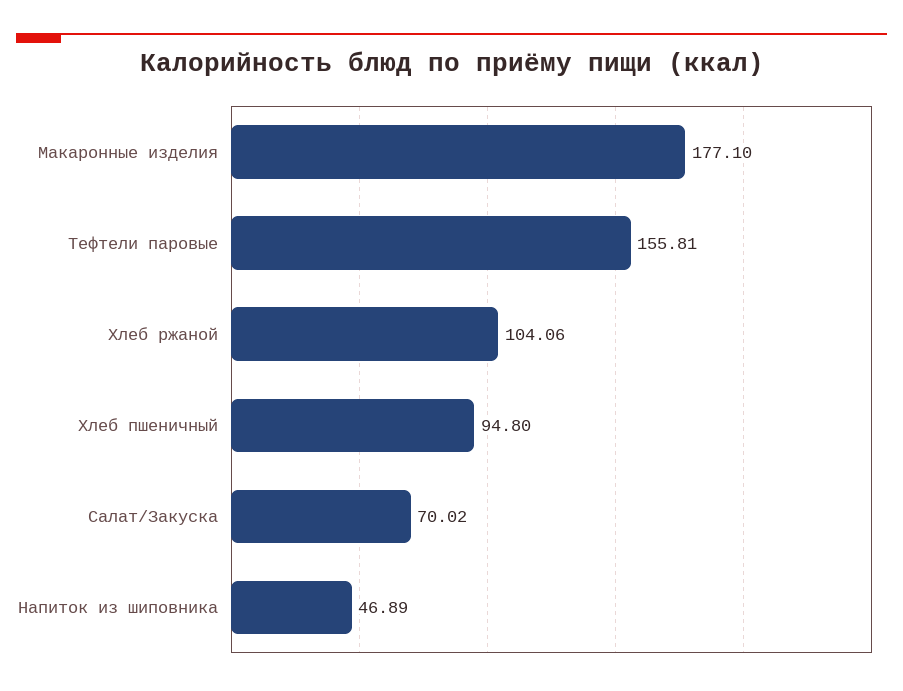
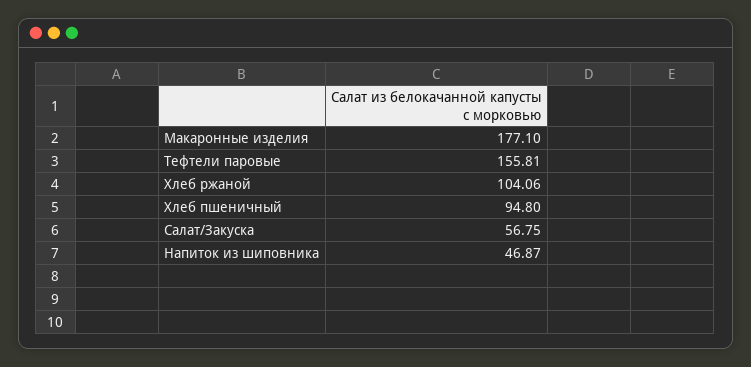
Салат/Закуска: 70.02 -> 56.75
Напиток из шиповника: 46.89 -> 46.87

